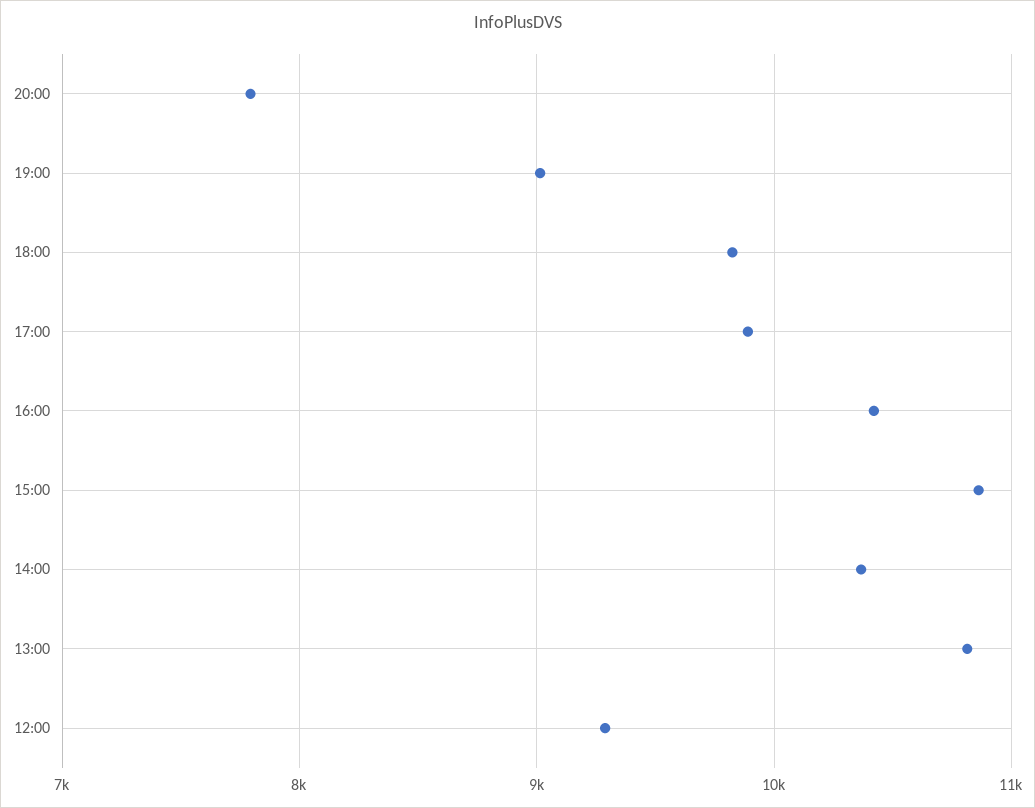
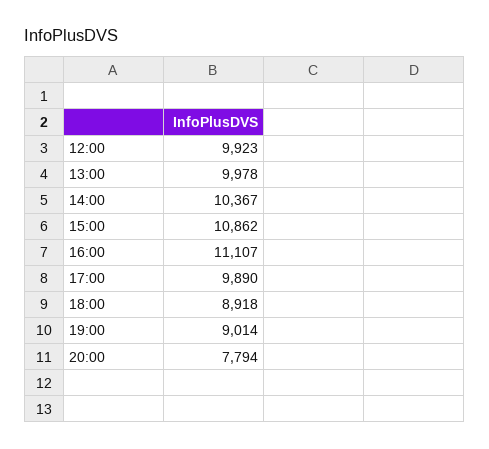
18:00: 9800 -> 8918
16:00: 10400 -> 11107
13:00: 10800 -> 9978
12:00: 9300 -> 9923

